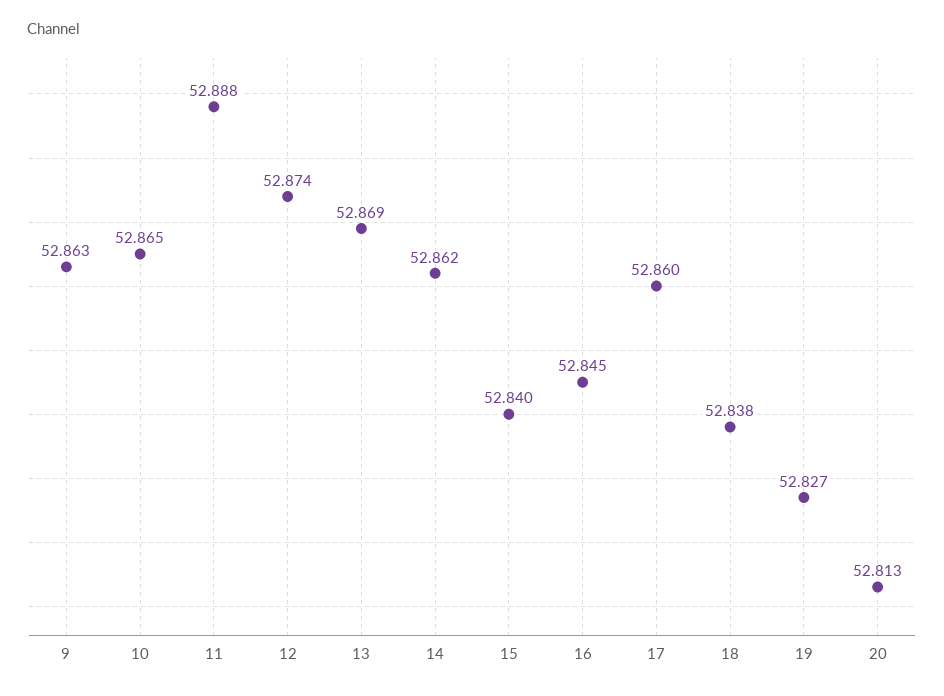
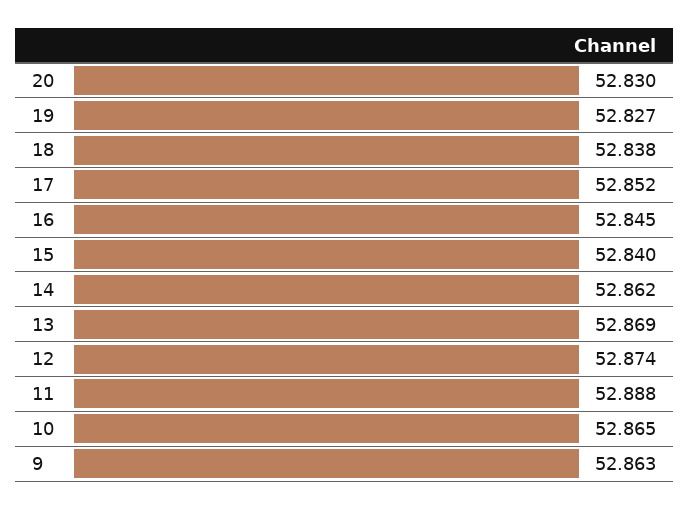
17: 52.86 -> 52.852
20: 52.813 -> 52.83

